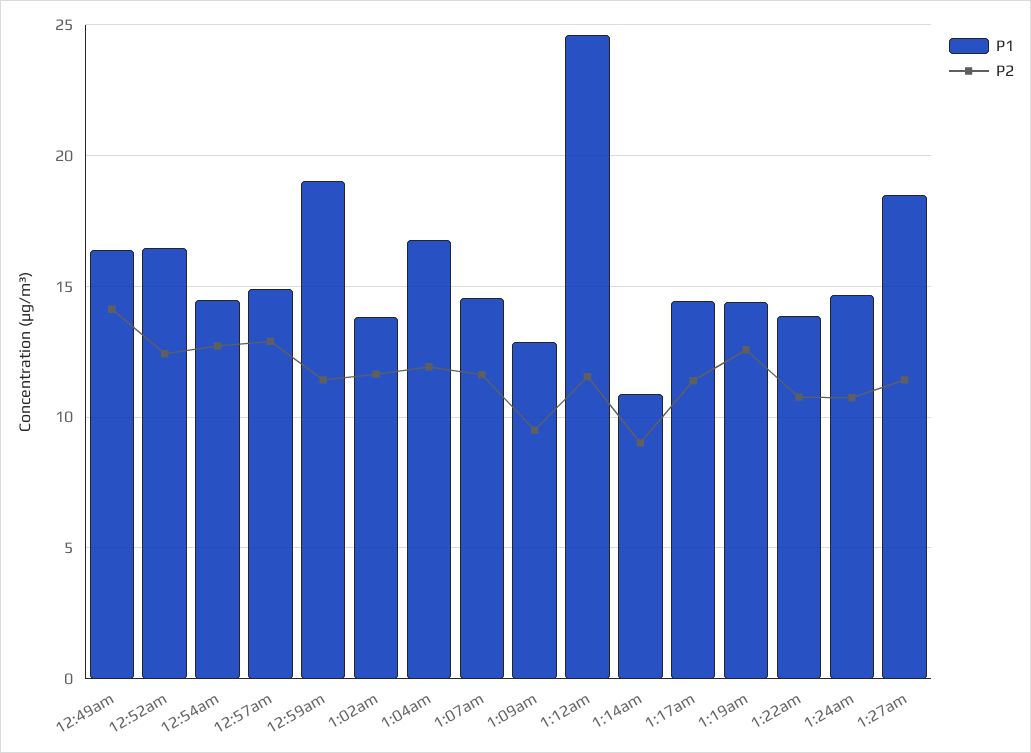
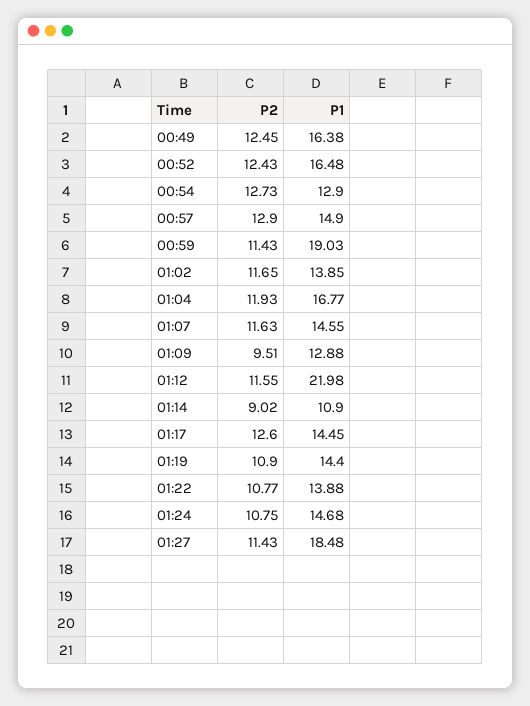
P2, 12:49am: 14 -> 12.45
P1, 12:54am: 14.5 -> 12.9
P1, 1:12am: 24.5 -> 21.98
P2, 1:17am: 11.5 -> 12.6
P2, 1:19am: 12.5 -> 10.9

